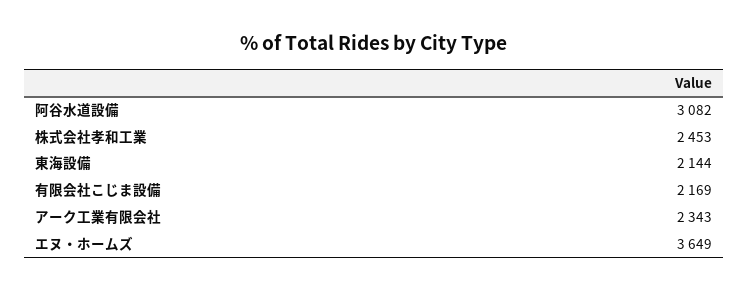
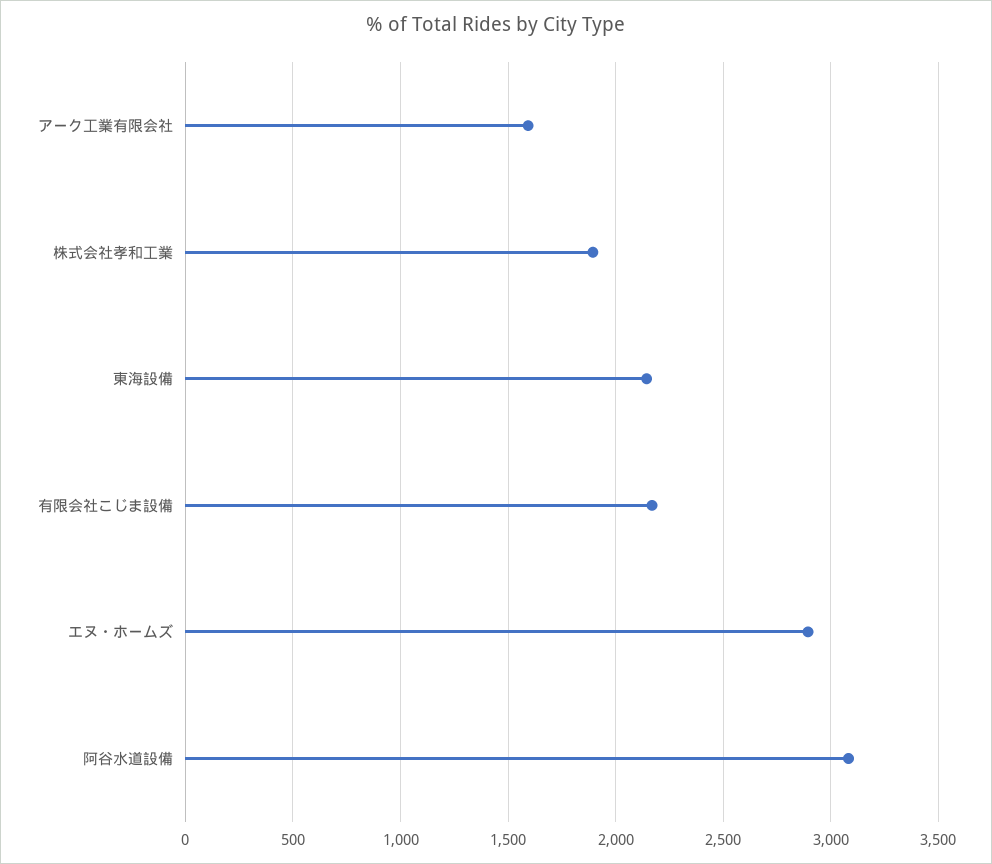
株式会社孝和工業: 2453 -> 1900
アーク工業有限会社: 2343 -> 1600
エヌ・ホームズ: 3649 -> 2900

